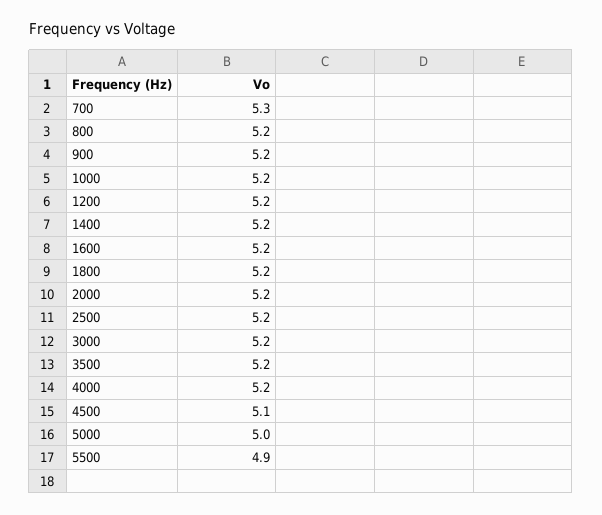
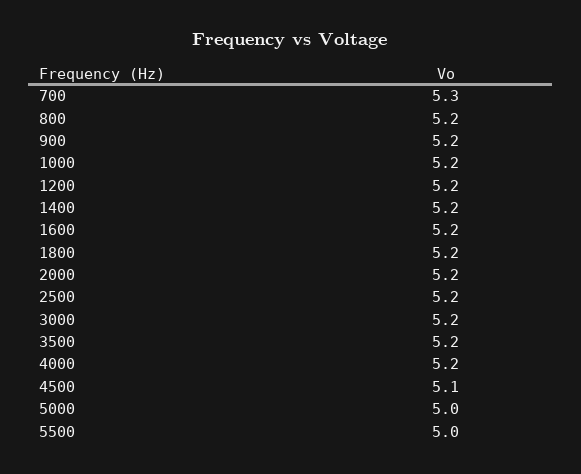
5500: 4.9 -> 5

